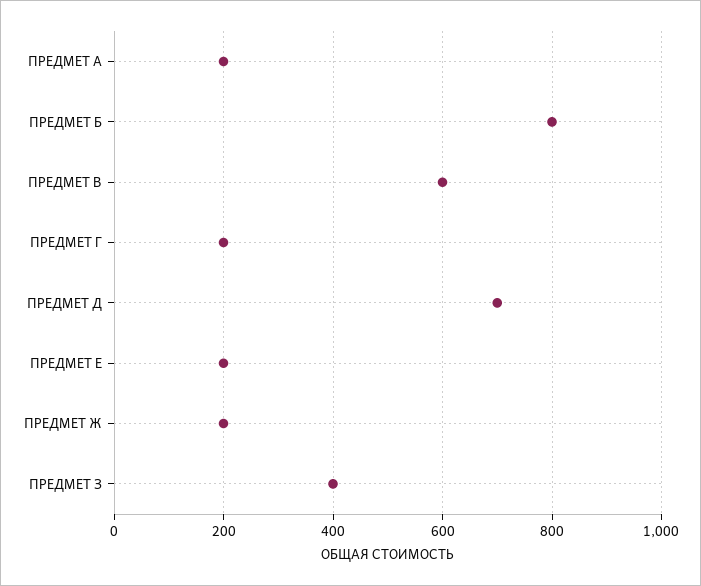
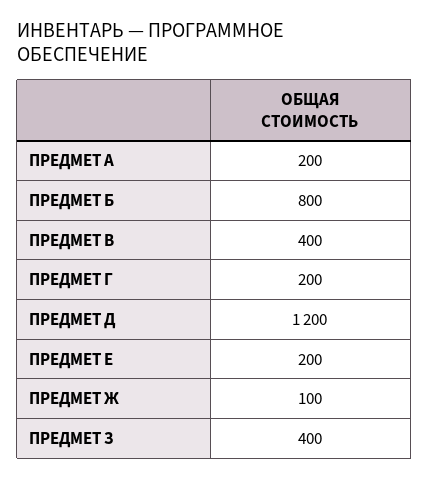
ПРЕДМЕТ В: 600 -> 400
ПРЕДМЕТ Д: 700 -> 1200
ПРЕДМЕТ Ж: 200 -> 100

